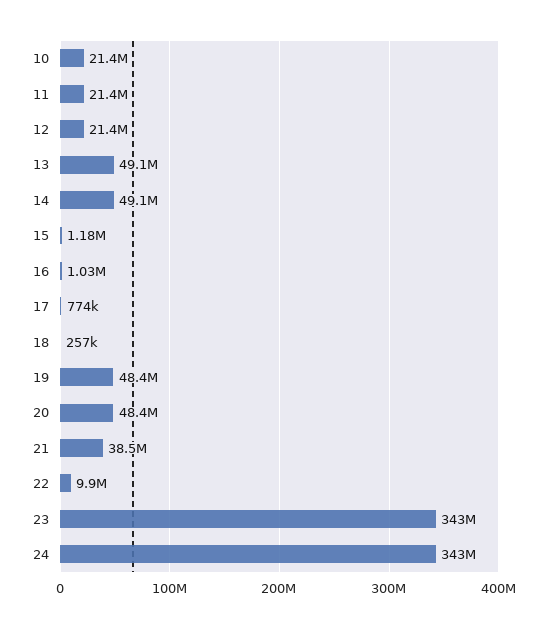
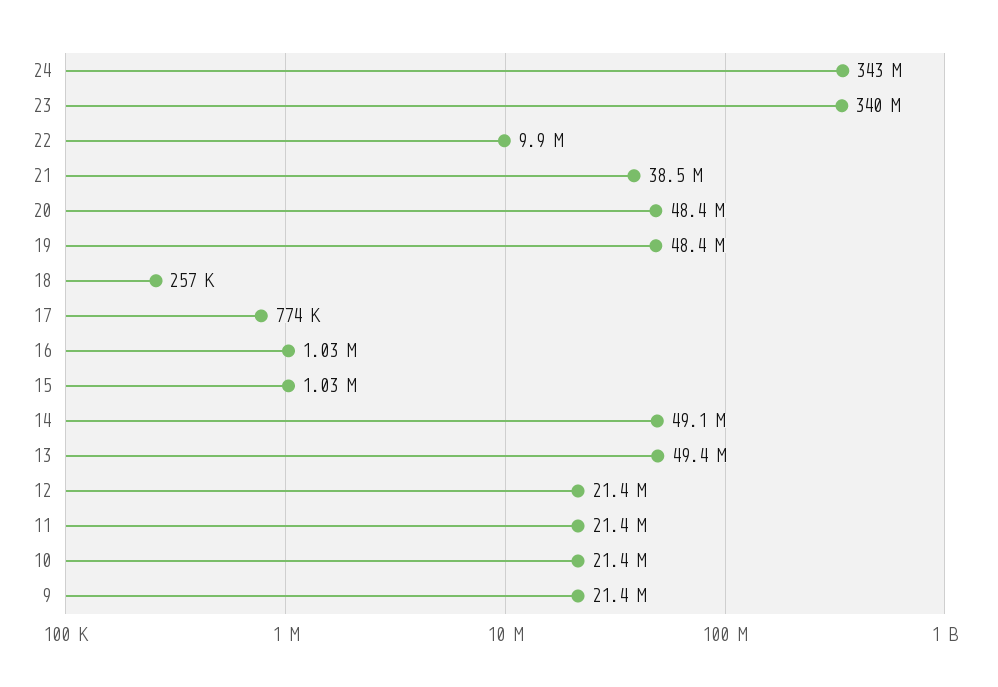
13: 49100000 -> 49400000
15: 1180000 -> 1030000
23: 343000000 -> 340000000
9: none -> 21400000

